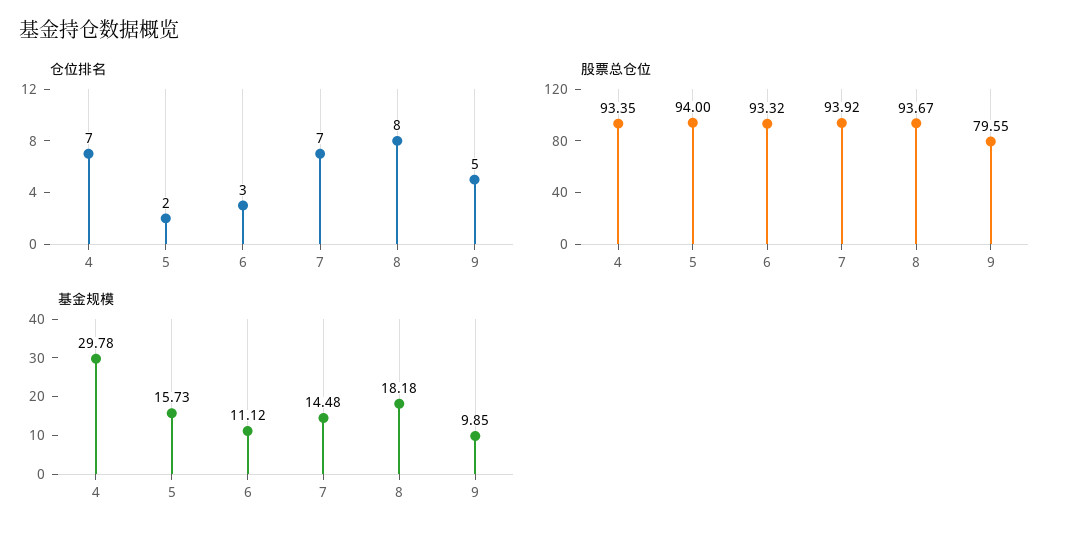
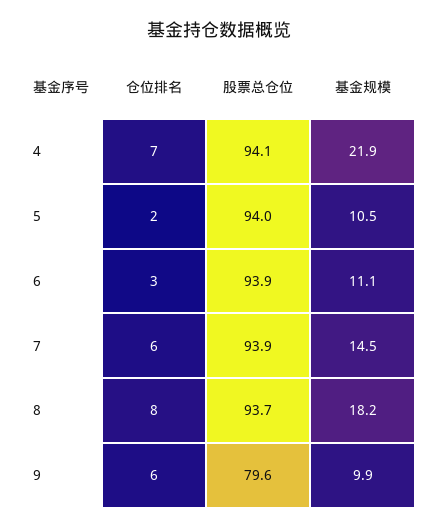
仓位排名, 7: 7 -> 6
仓位排名, 9: 5 -> 6
股票总仓位, 4: 93.35 -> 94.1
股票总仓位, 6: 93.32 -> 93.9
基金规模, 4: 29.78 -> 21.9
基金规模, 5: 15.73 -> 10.5

